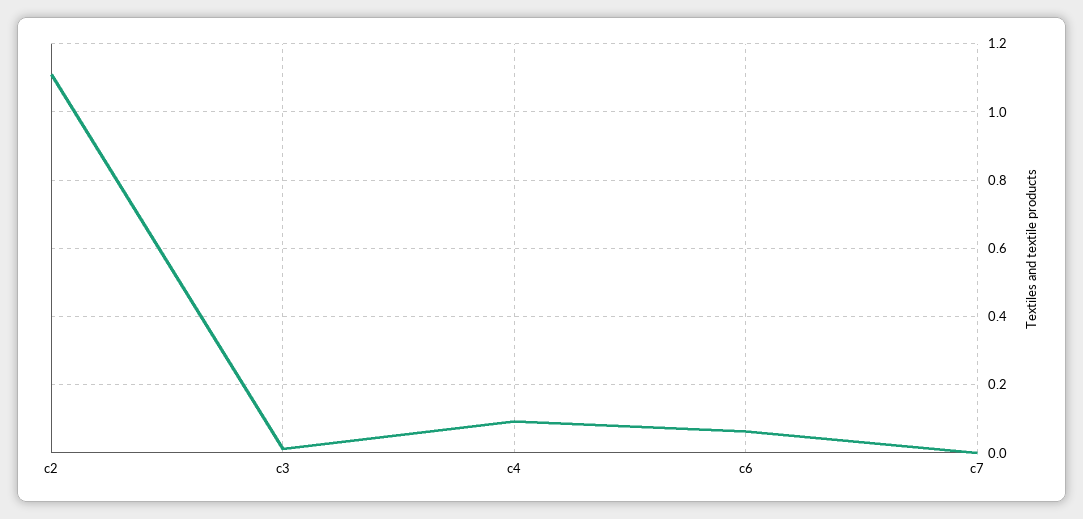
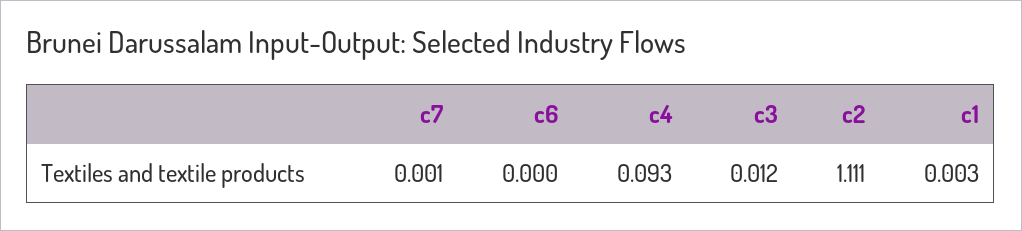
c6: 0.06 -> 0
c1: none -> 0.003

